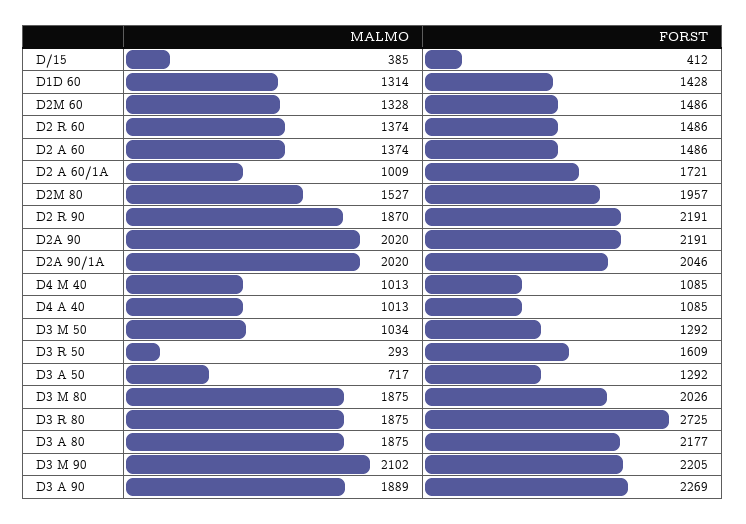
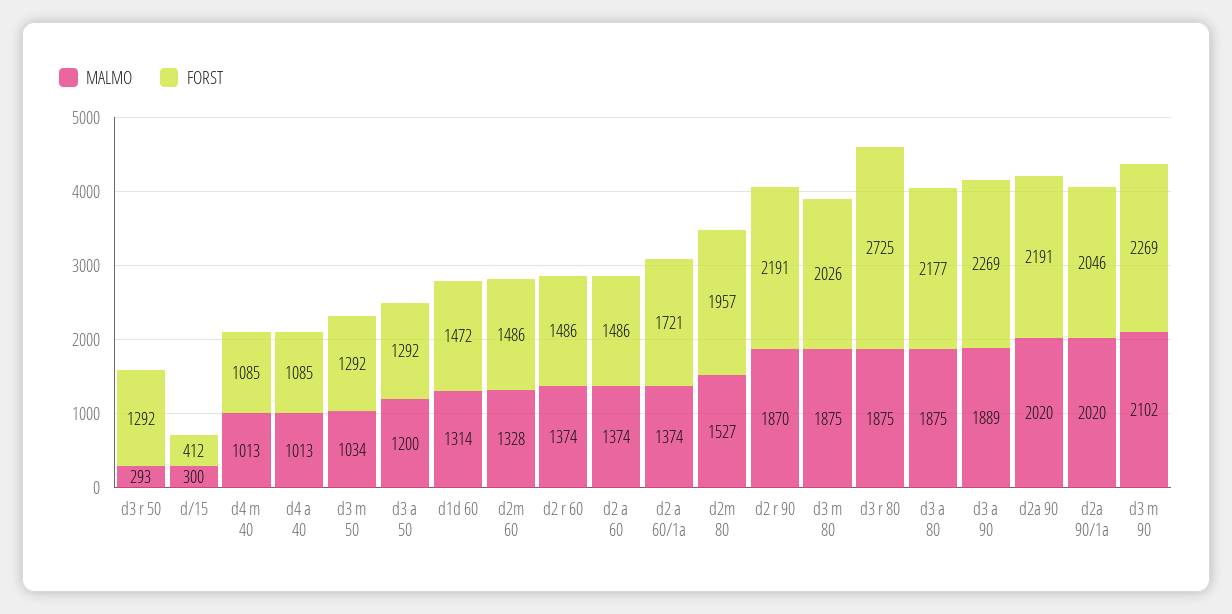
MALMO, D/15: 385 -> 300
FORST, D1D 60: 1428 -> 1472
MALMO, D2 A 60/1A: 1009 -> 1374
FORST, D3 R 50: 1609 -> 1292
MALMO, D3 A 50: 717 -> 1200
FORST, D3 M 90: 2205 -> 2269

